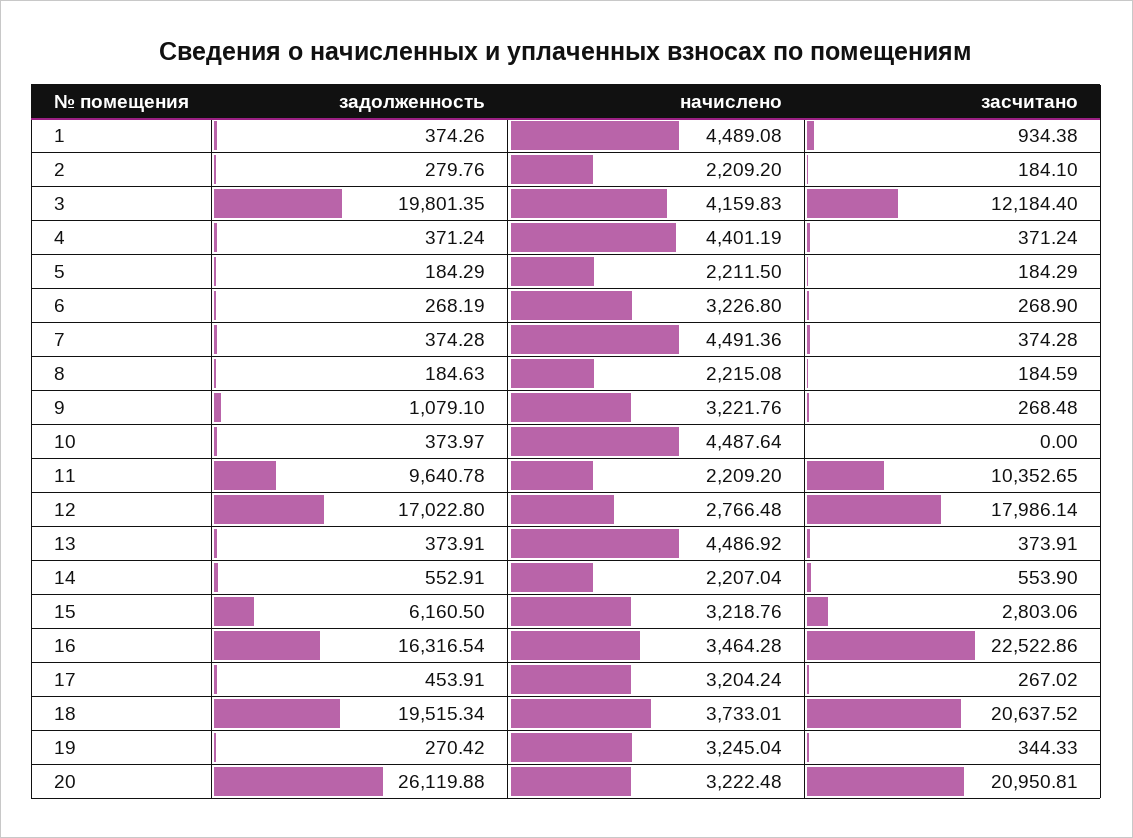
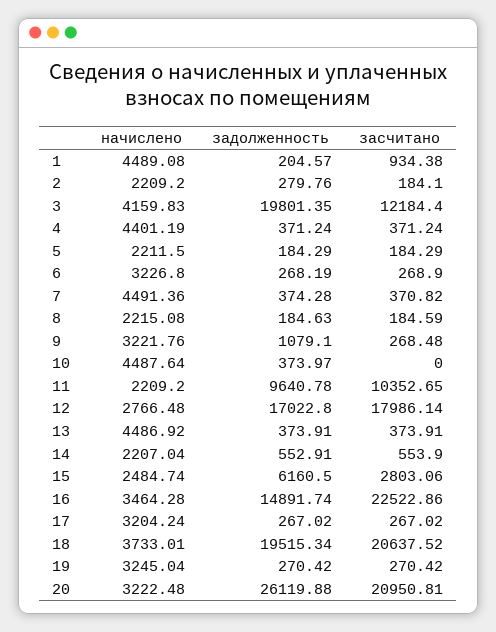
задолженность, 1: 374.26 -> 204.57
засчитано, 7: 374.28 -> 370.82
начислено, 15: 3218.76 -> 2484.74
задолженность, 16: 16316.54 -> 14891.74
задолженность, 17: 453.91 -> 267.02
засчитано, 19: 344.33 -> 270.42

